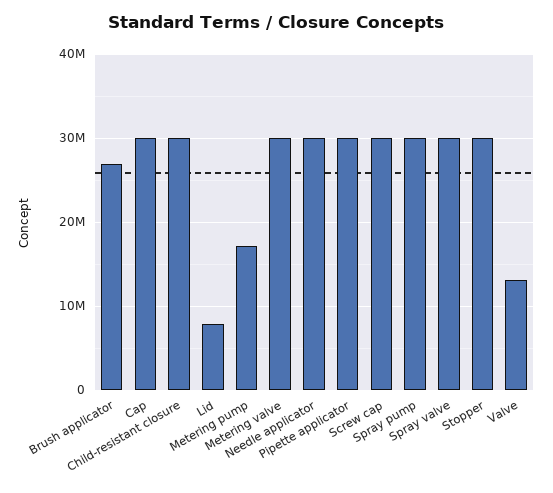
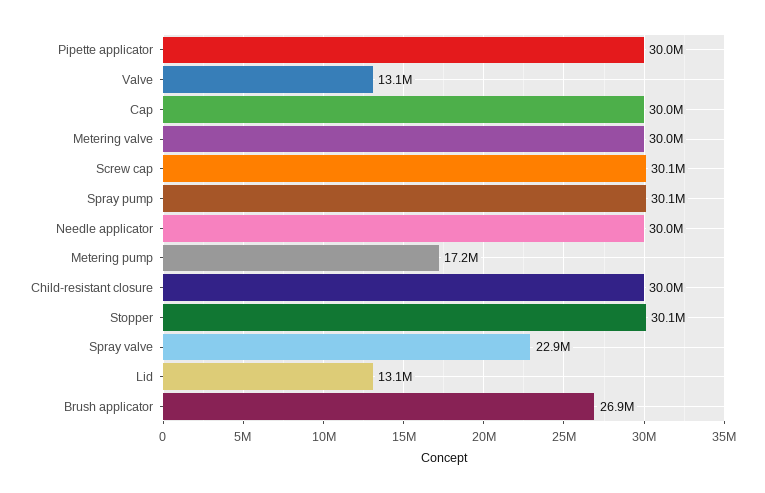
Lid: 8000000 -> 13100000
Spray valve: 30000000 -> 22900000

